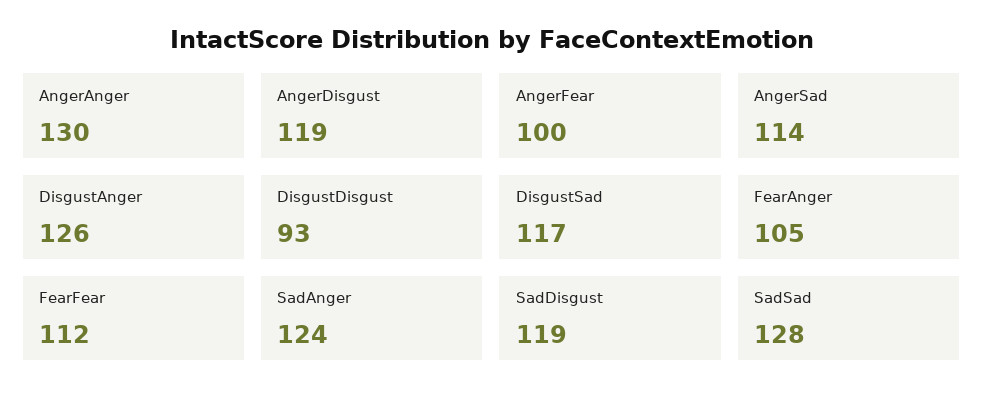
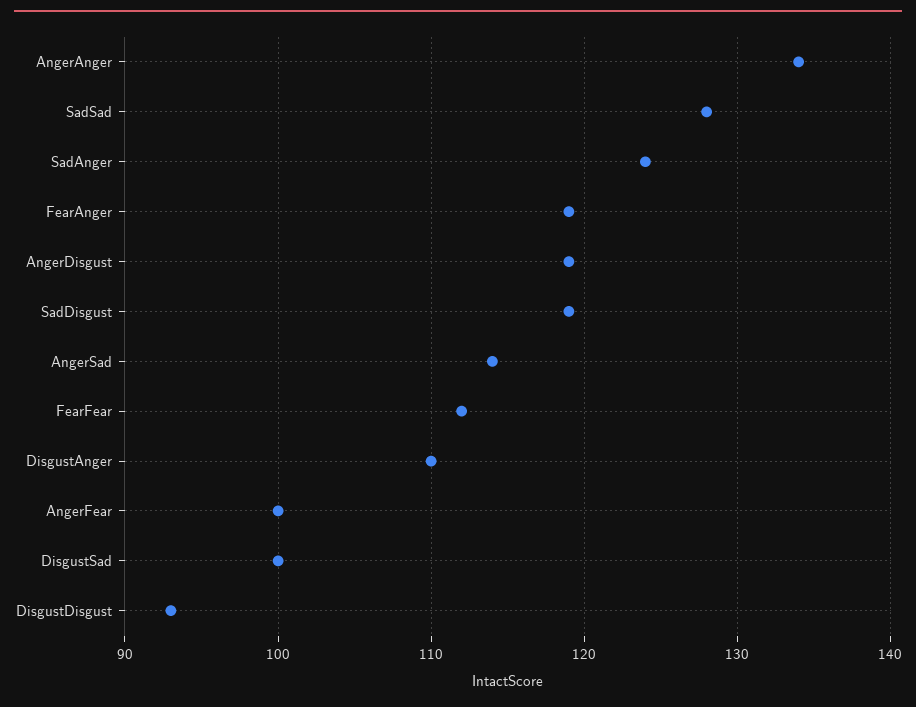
AngerAnger: 130 -> 134
DisgustAnger: 126 -> 110
DisgustSad: 117 -> 100
FearAnger: 105 -> 119

